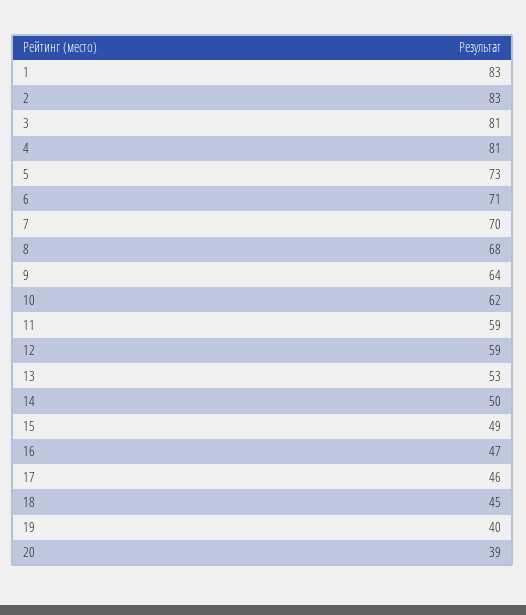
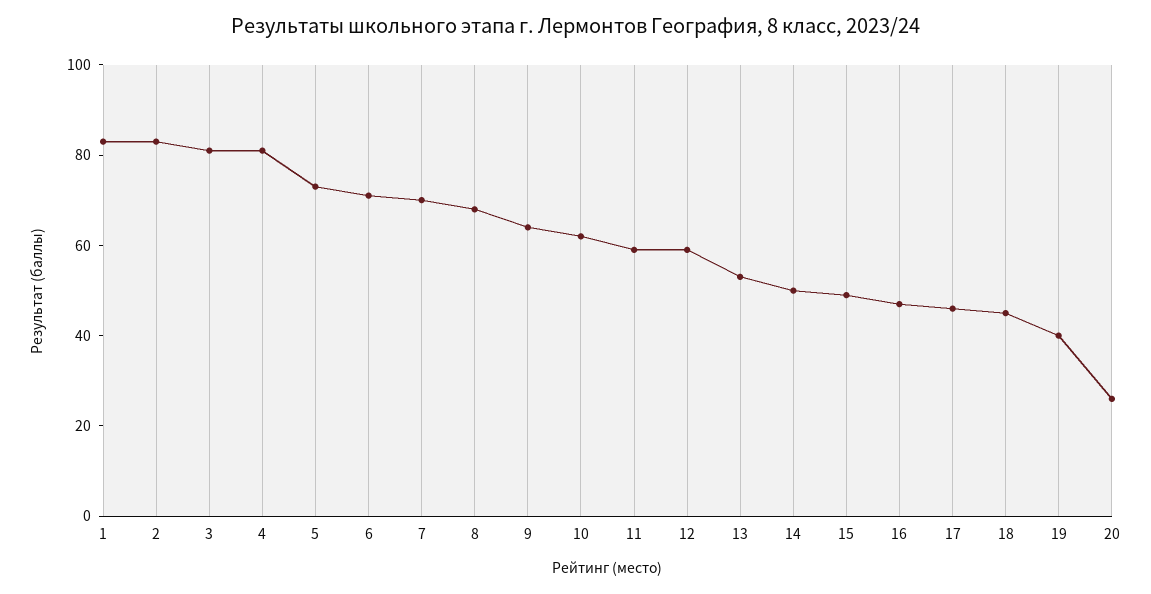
20: 39 -> 25

